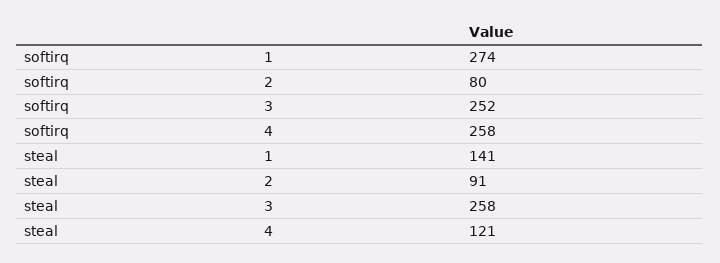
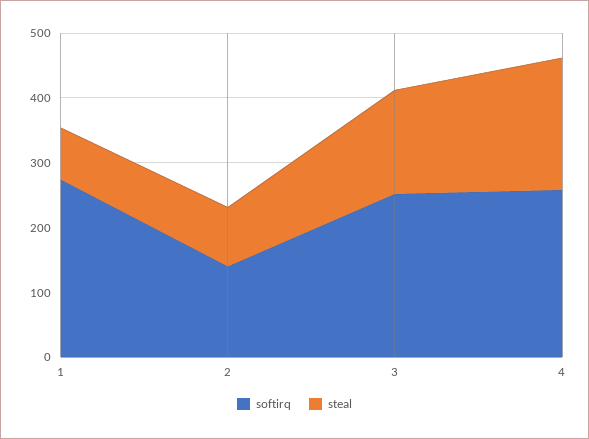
softirq, 2: 80 -> 140
steal, 1: 141 -> 80
steal, 3: 258 -> 160
steal, 4: 121 -> 200

